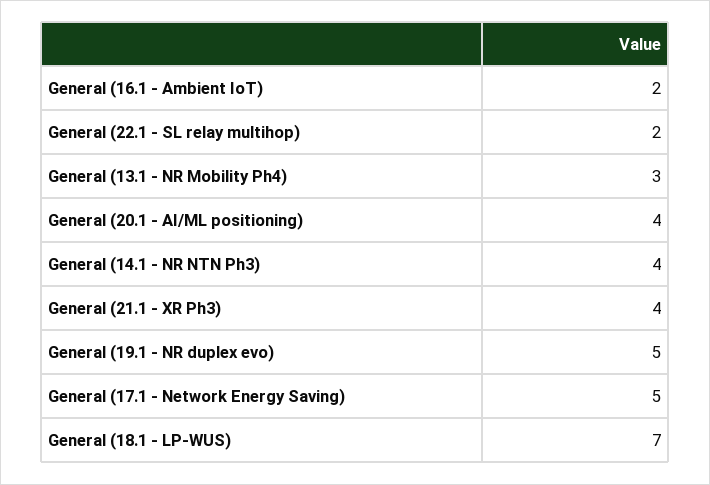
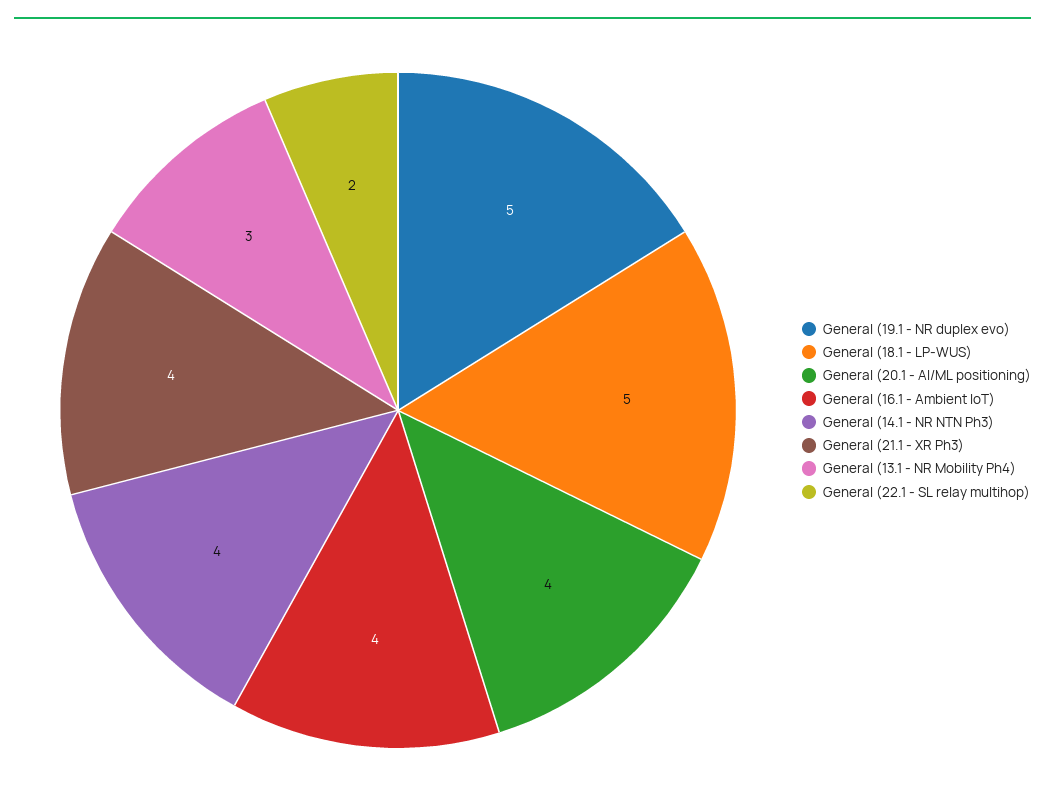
General (16.1 - Ambient IoT): 2 -> 4
General (17.1 - Network Energy Saving): 5 -> none
General (18.1 - LP-WUS): 7 -> 5

